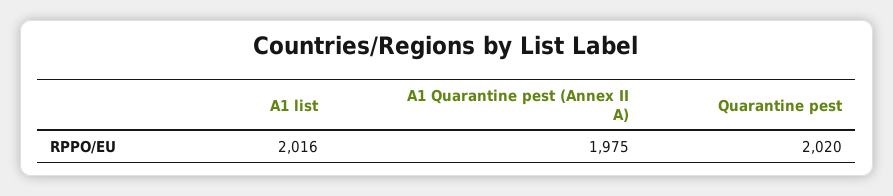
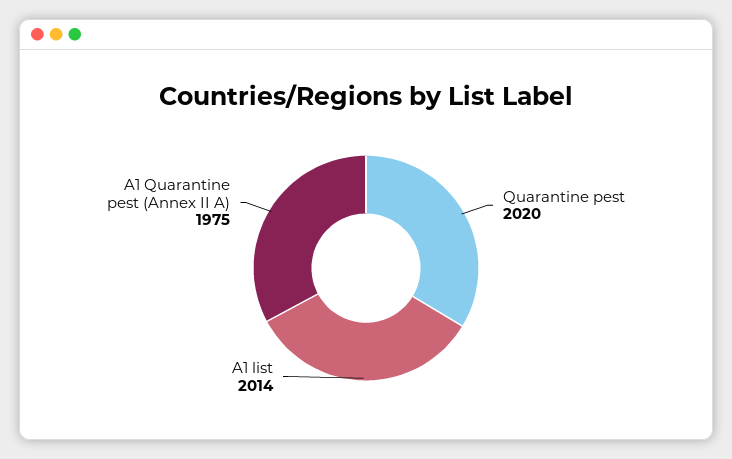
A1 list: 2016 -> 2014

